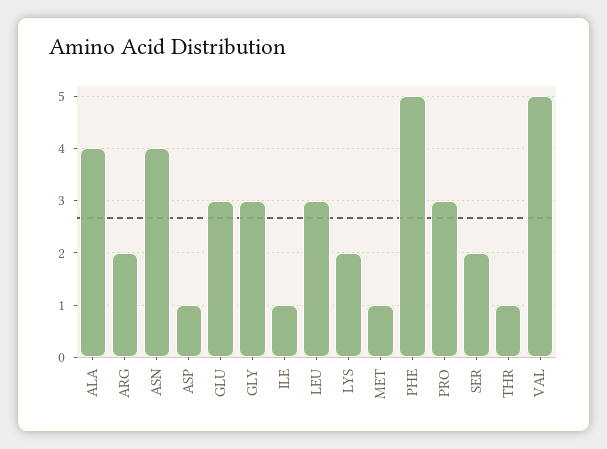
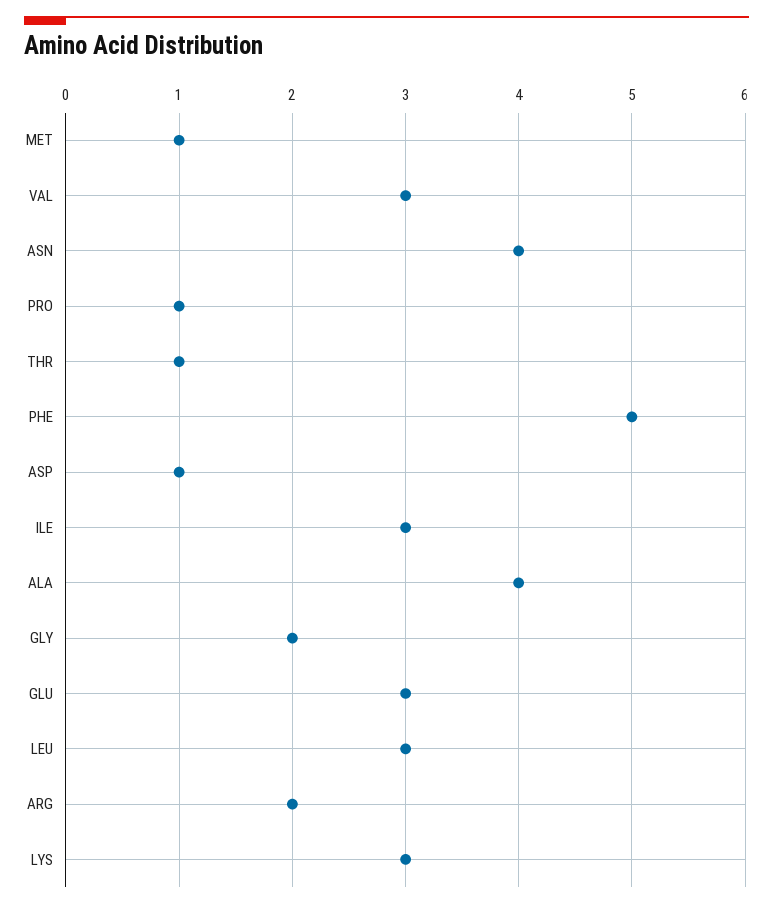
GLY: 3 -> 2
ILE: 1 -> 3
LYS: 2 -> 3
PRO: 3 -> 1
SER: 2 -> none
VAL: 5 -> 3

